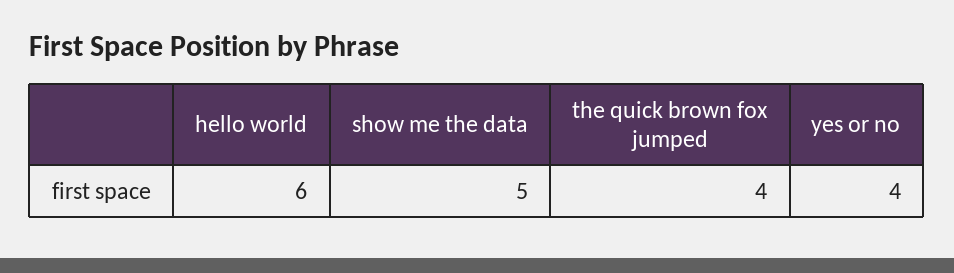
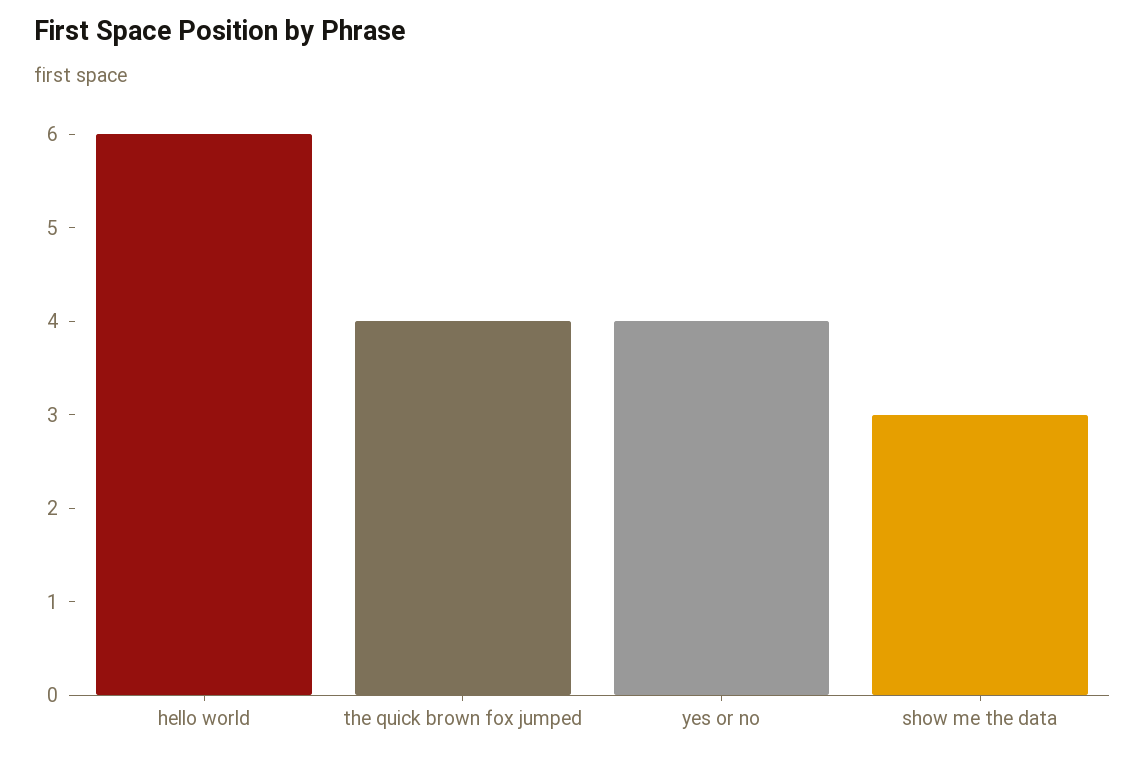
show me the data: 5 -> 3

